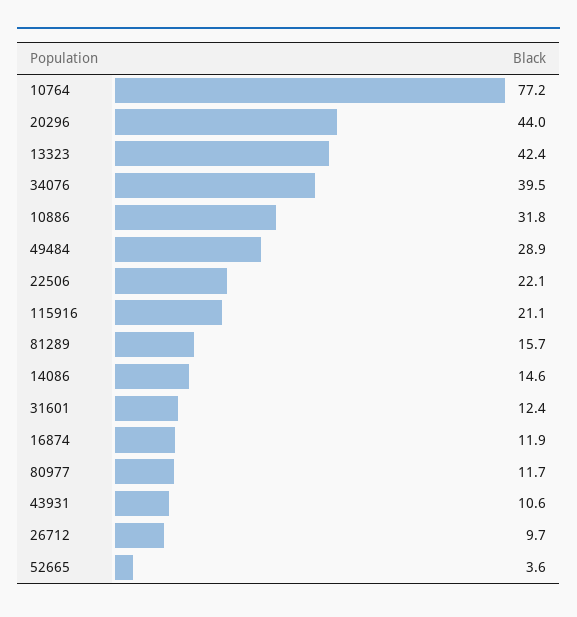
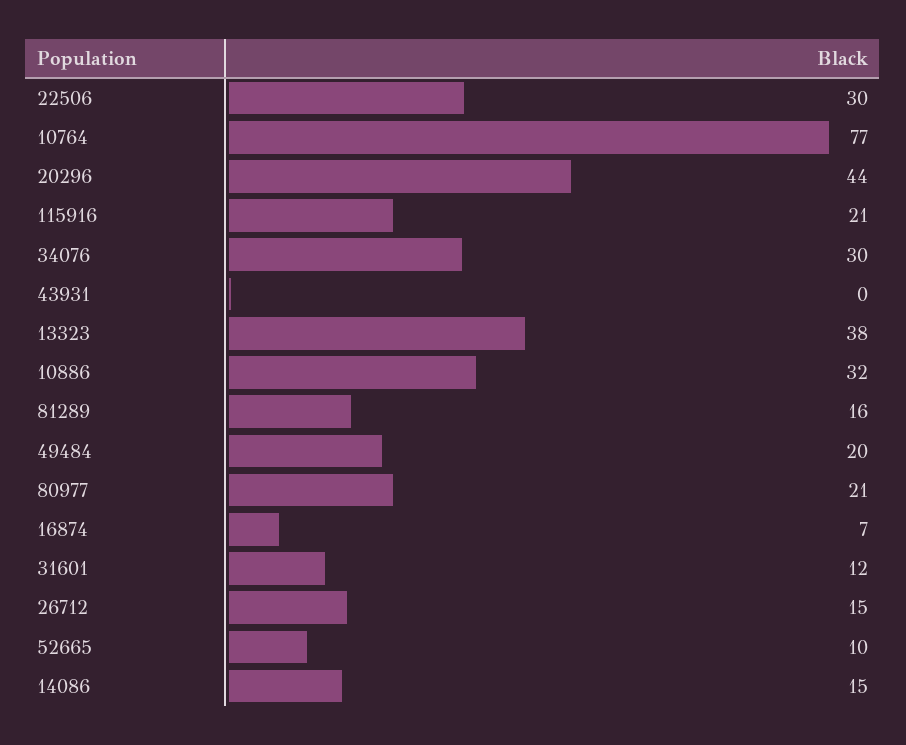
13323: 42.4 -> 38
34076: 39.5 -> 30
49484: 28.9 -> 20
22506: 22.1 -> 30
16874: 11.9 -> 7
80977: 11.7 -> 21
43931: 10.6 -> 0
26712: 9.7 -> 15
52665: 3.6 -> 10

